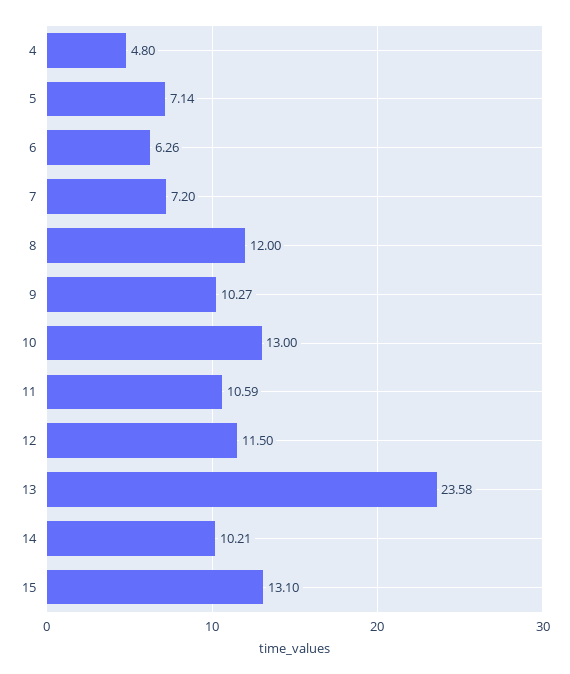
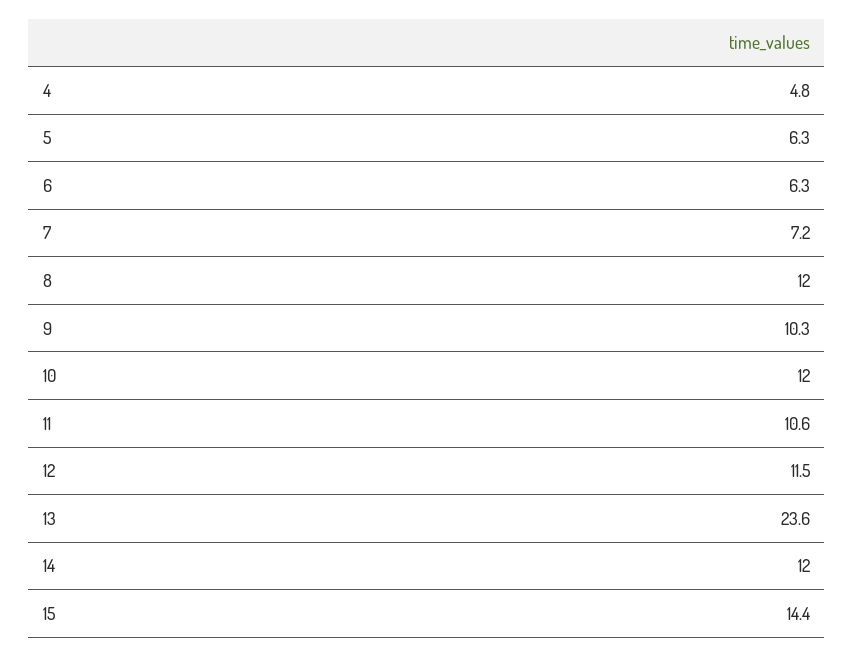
5: 7.14 -> 6.3
10: 13 -> 12
14: 10.21 -> 12
15: 13.1 -> 14.4

